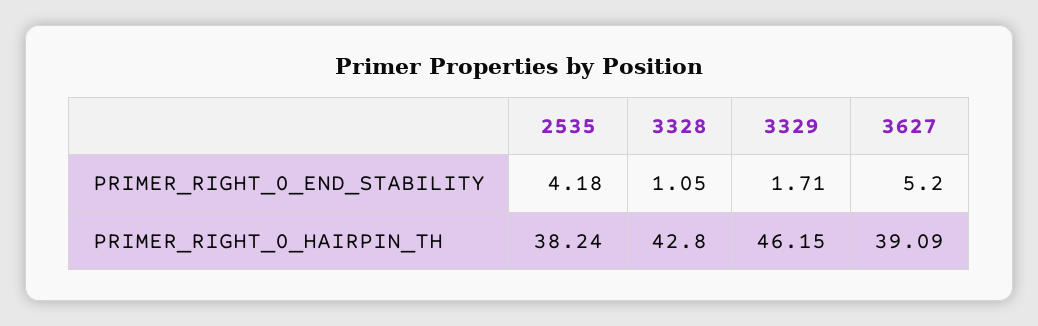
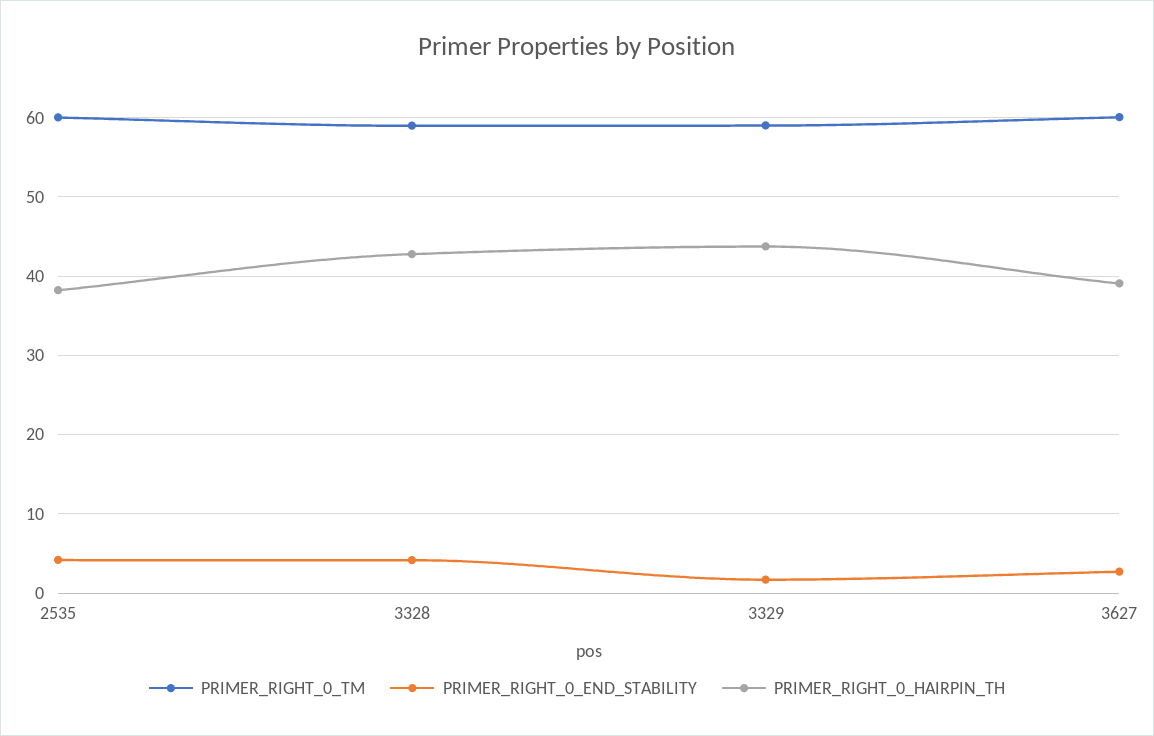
PRIMER_RIGHT_0_END_STABILITY, 3328: 1.05 -> 4
PRIMER_RIGHT_0_END_STABILITY, 3627: 5.2 -> 3
PRIMER_RIGHT_0_HAIRPIN_TH, 3329: 46.15 -> 44
PRIMER_RIGHT_0_TM, 2535: none -> 60
PRIMER_RIGHT_0_TM, 3328: none -> 59
PRIMER_RIGHT_0_TM, 3329: none -> 59
PRIMER_RIGHT_0_TM, 3627: none -> 60

